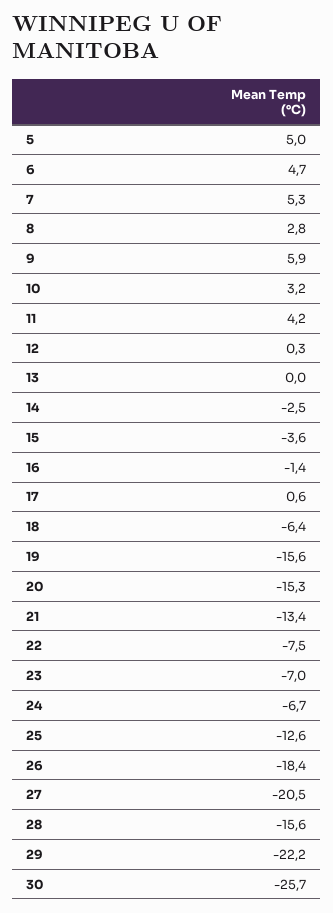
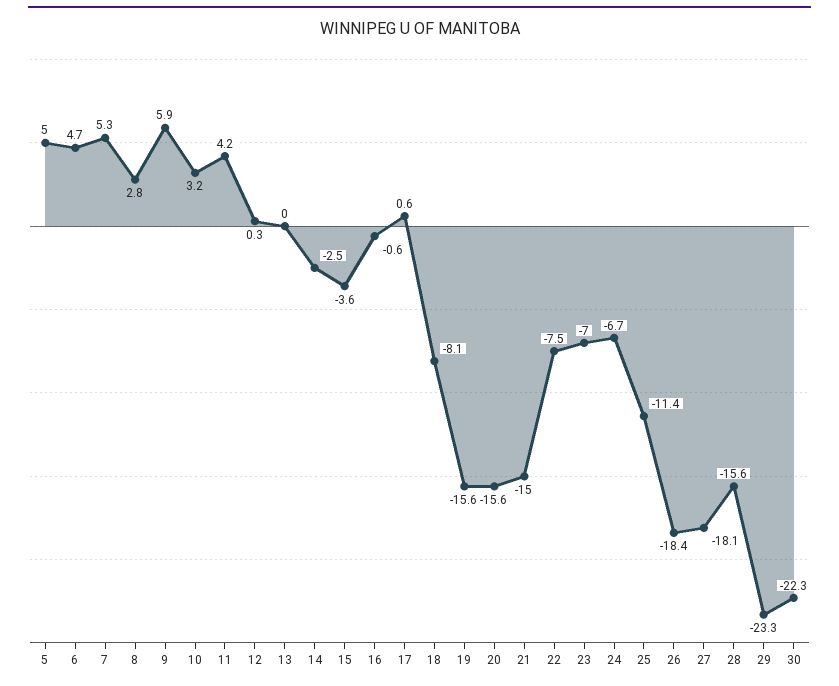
16: -1.4 -> -0.6
18: -6.4 -> -8.1
20: -15.3 -> -15.6
21: -13.4 -> -15
25: -12.6 -> -11.4
27: -20.5 -> -18.1
29: -22.2 -> -23.3
30: -25.7 -> -22.3

